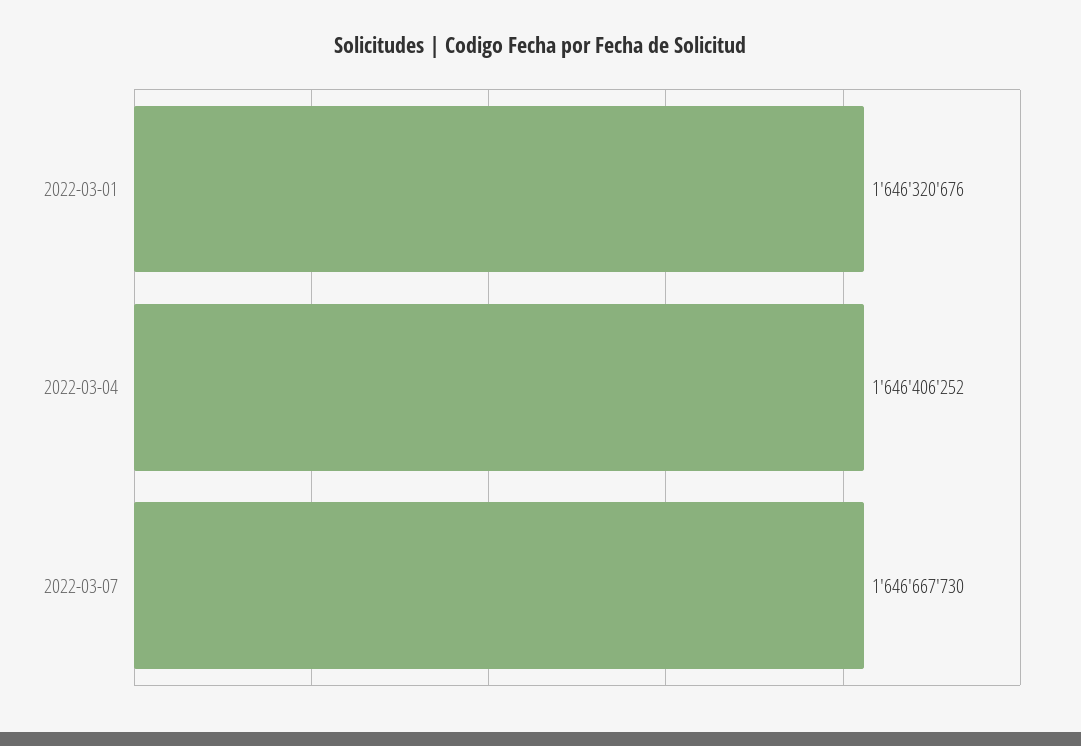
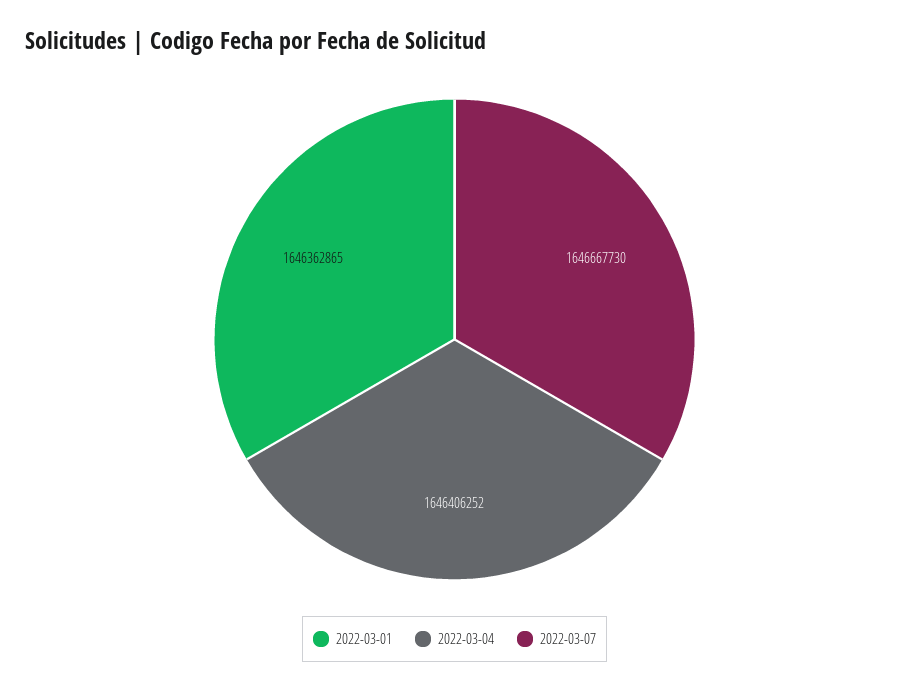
2022-03-01: 1646320676 -> 1646362865

